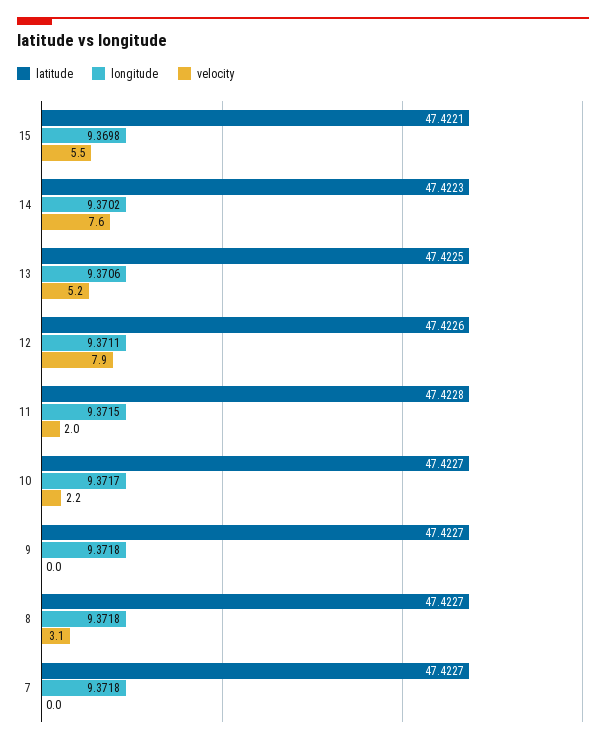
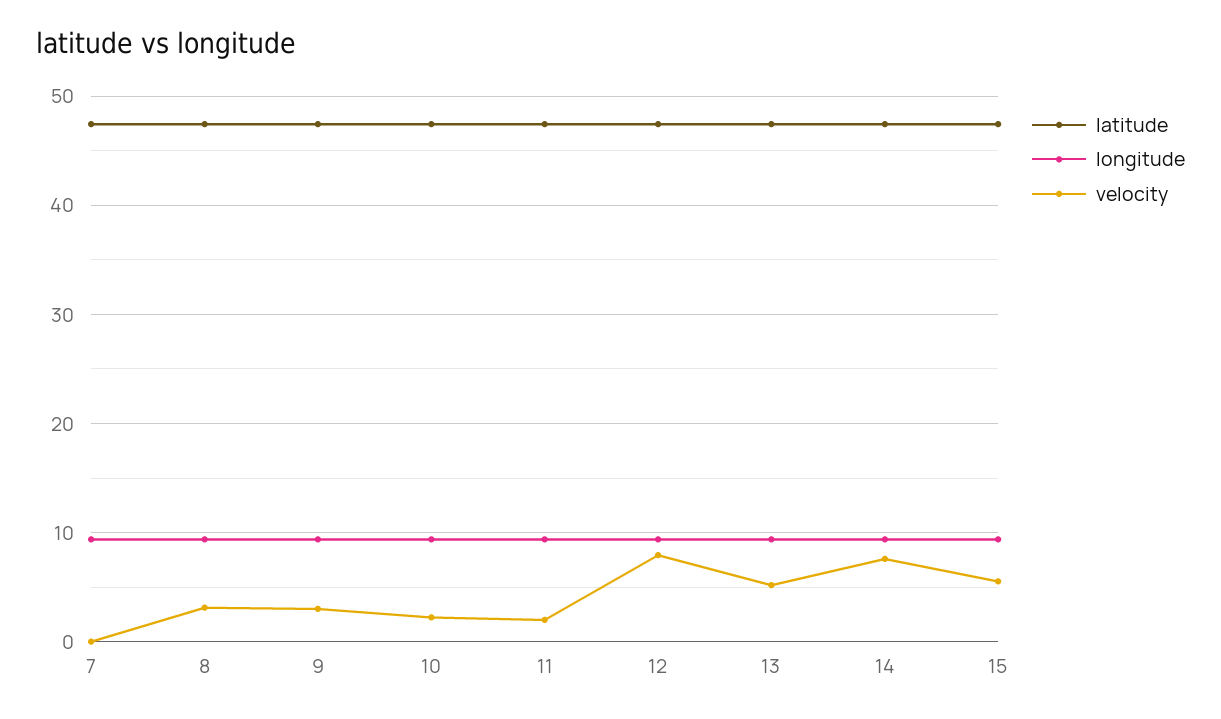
velocity, 9: 0 -> 3

